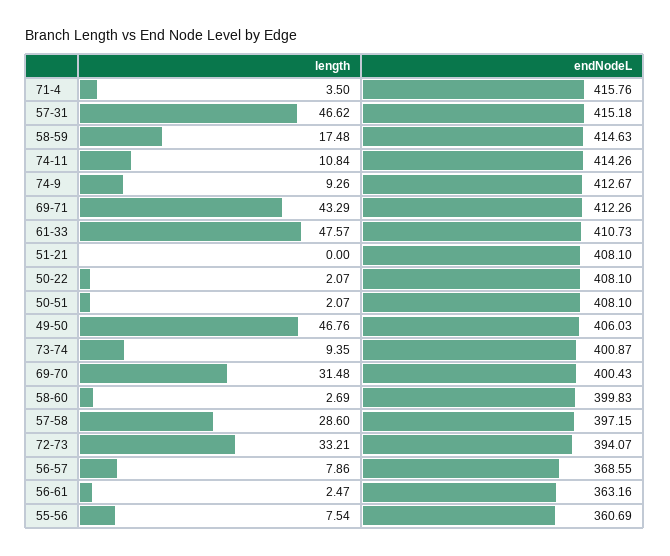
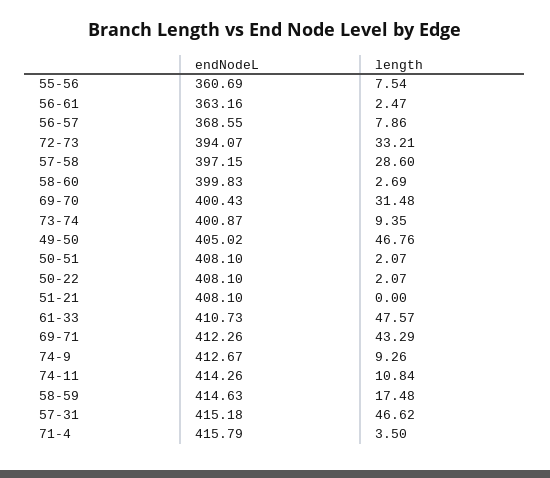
endNodeL, 71-4: 415.76 -> 415.79
endNodeL, 49-50: 406.03 -> 405.02

